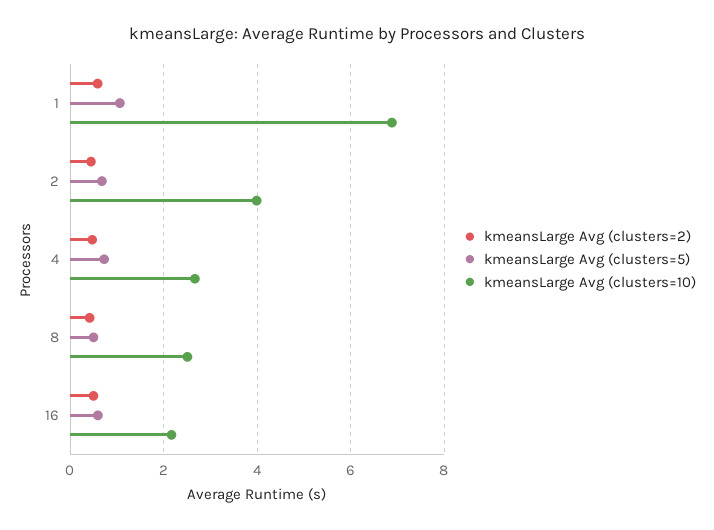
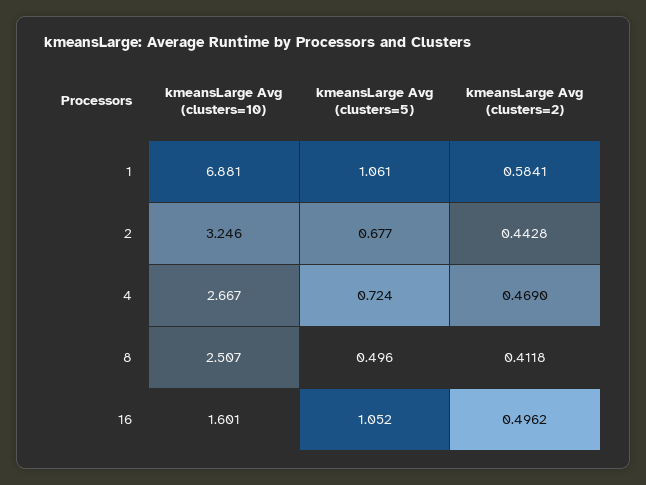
kmeansLarge Avg (clusters=10), 2: 4 -> 3.246
kmeansLarge Avg (clusters=5), 16: 0.6 -> 1.052
kmeansLarge Avg (clusters=10), 16: 2.2 -> 1.601

